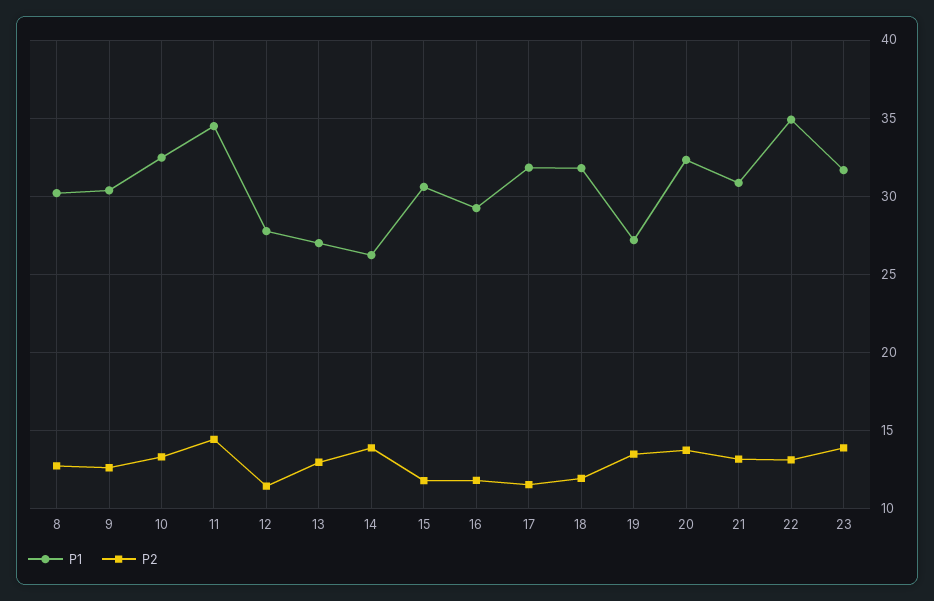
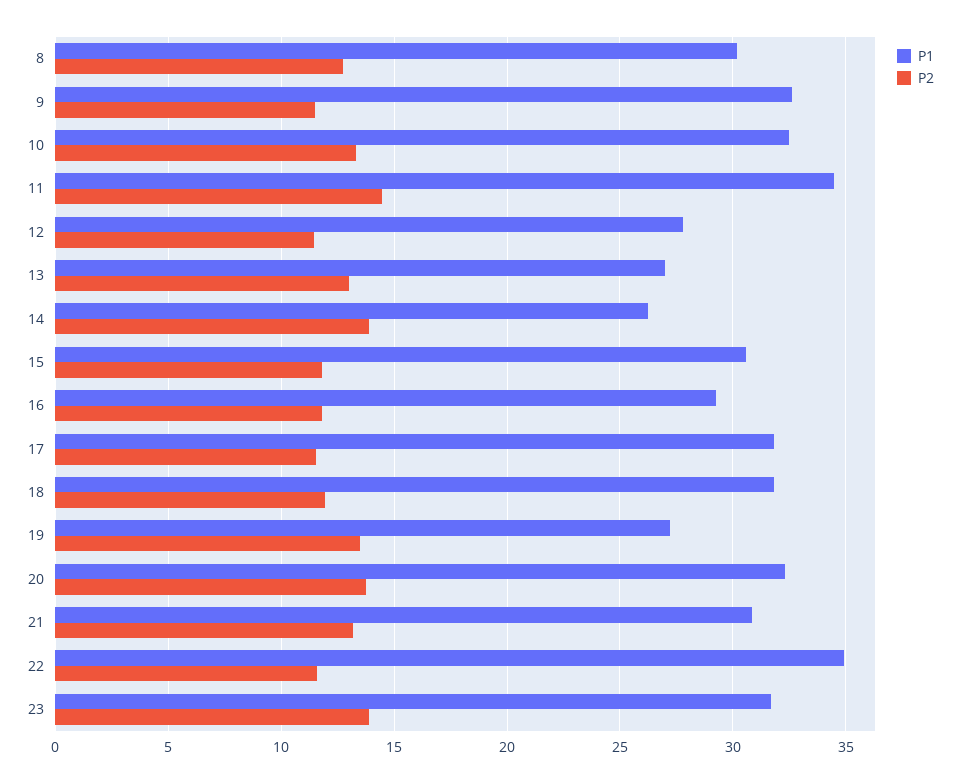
P1, 9: 30.5 -> 32.5
P2, 9: 12.5 -> 11.5
P2, 22: 13 -> 11.5

